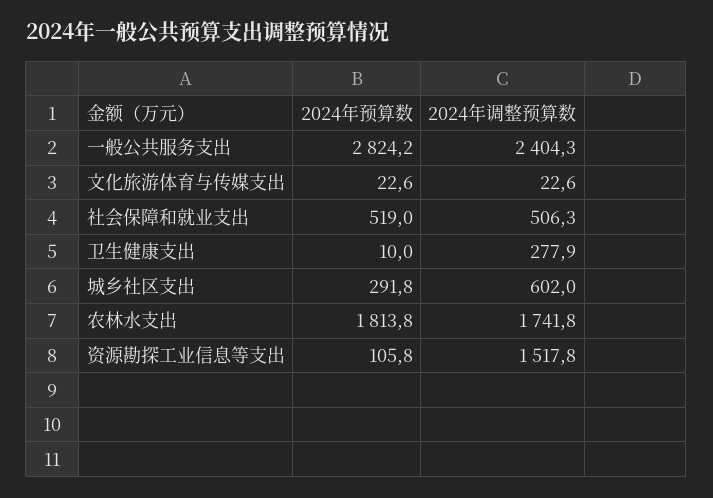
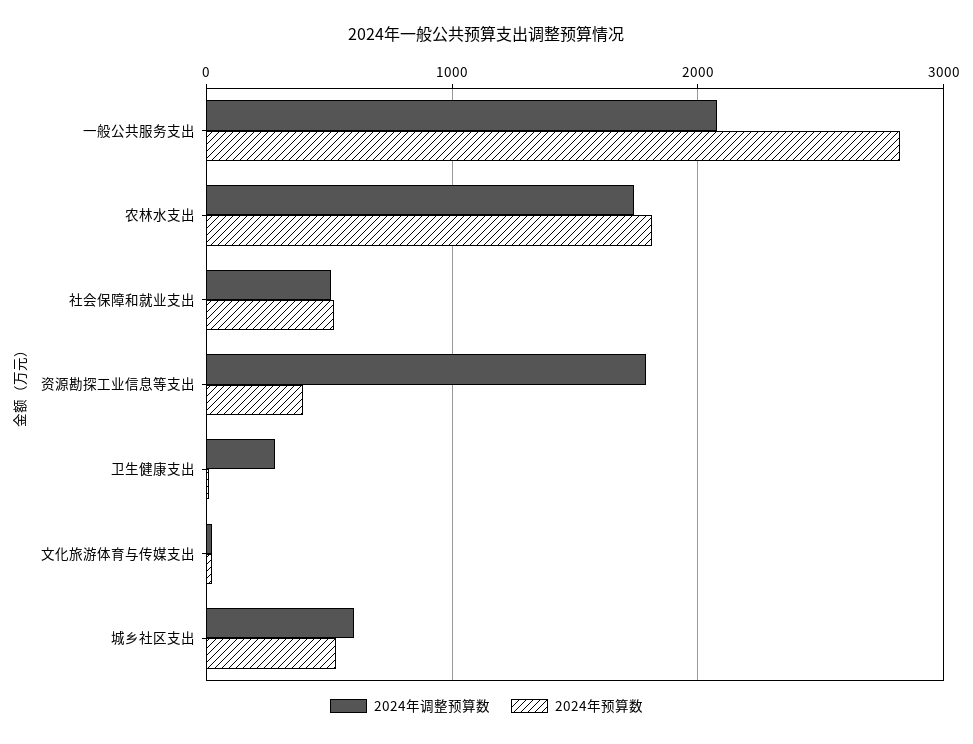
2024年调整预算数, 一般公共服务支出: 2404.3 -> 2100
2024年预算数, 城乡社区支出: 291.8 -> 500
2024年预算数, 资源勘探工业信息等支出: 105.8 -> 400
2024年调整预算数, 资源勘探工业信息等支出: 1517.8 -> 1800

